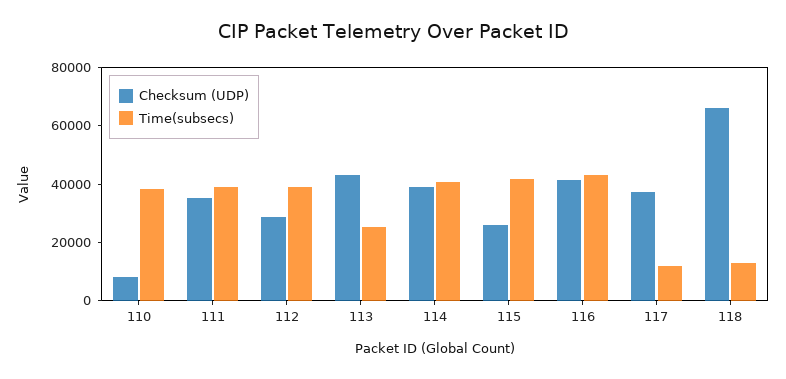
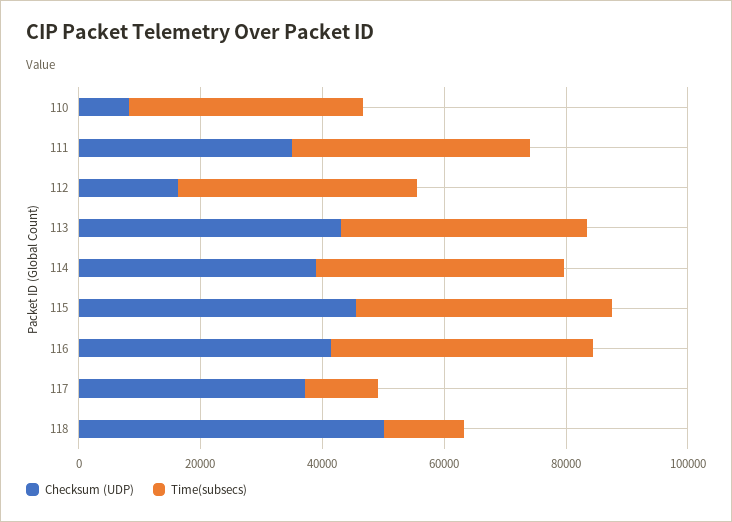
Checksum (UDP), 112: 30000 -> 15000
Time(subsecs), 113: 25000 -> 40000
Checksum (UDP), 115: 25000 -> 45000
Checksum (UDP), 118: 65000 -> 50000

